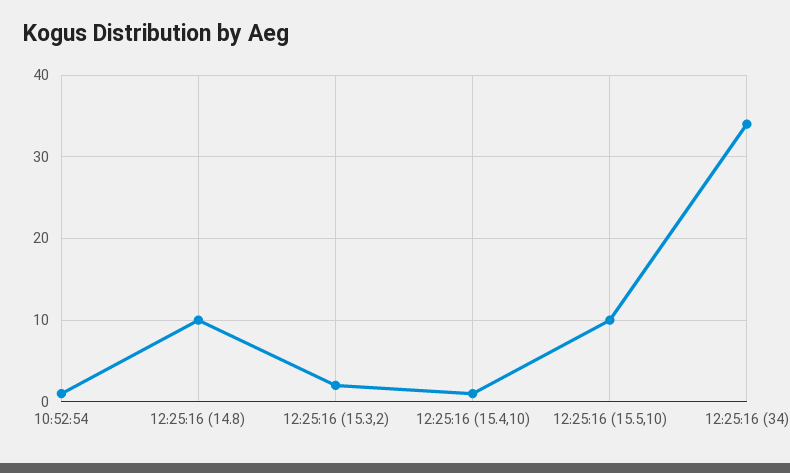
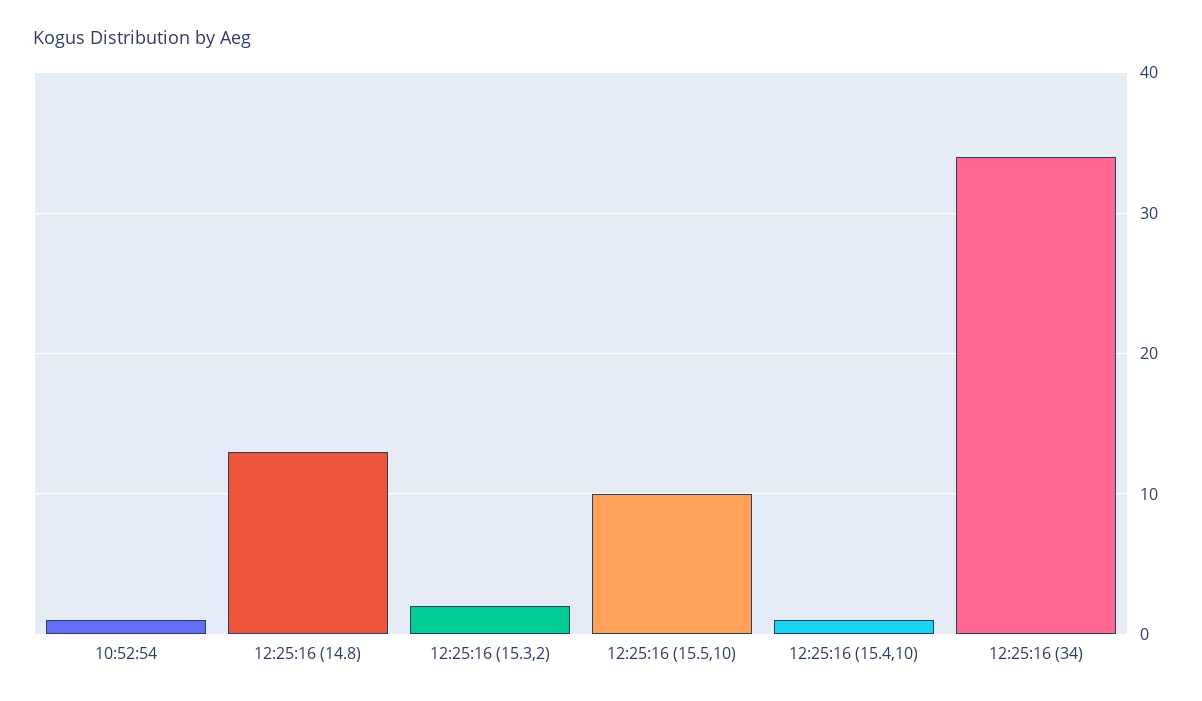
12:25:16 (14.8): 10 -> 13

